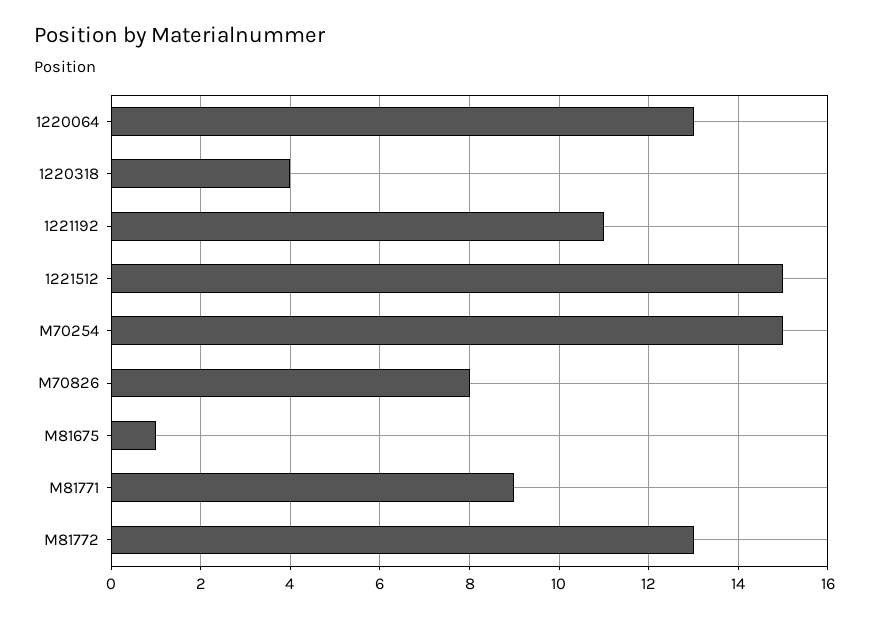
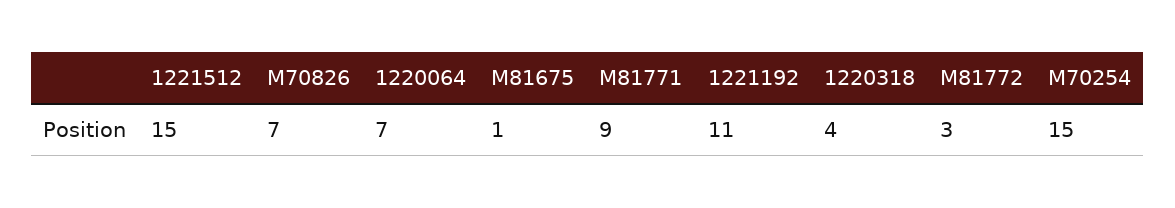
1220064: 13 -> 7
M70826: 8 -> 7
M81772: 13 -> 3

